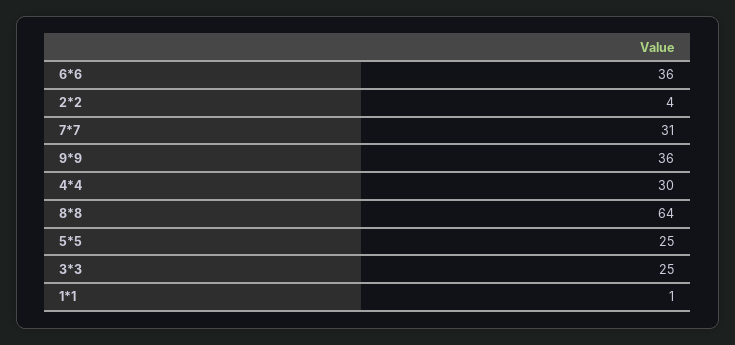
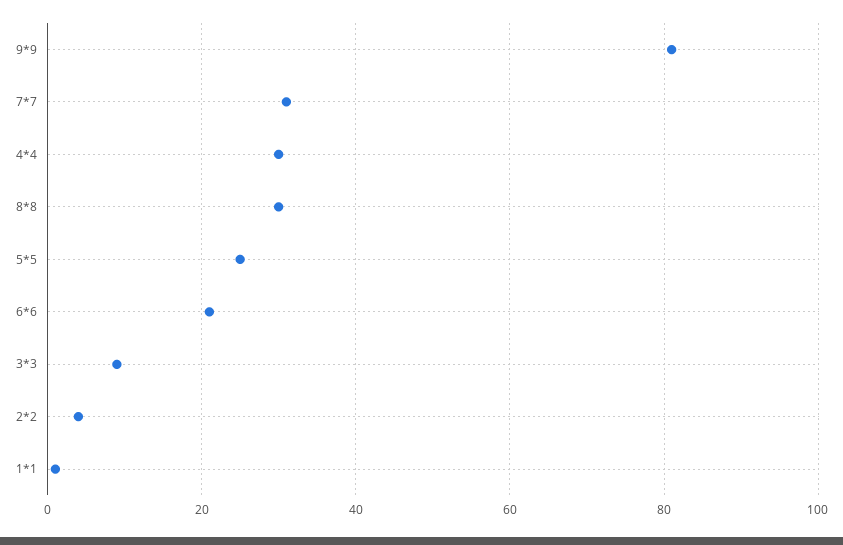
6*6: 36 -> 20
9*9: 36 -> 80
8*8: 64 -> 30
3*3: 25 -> 10

